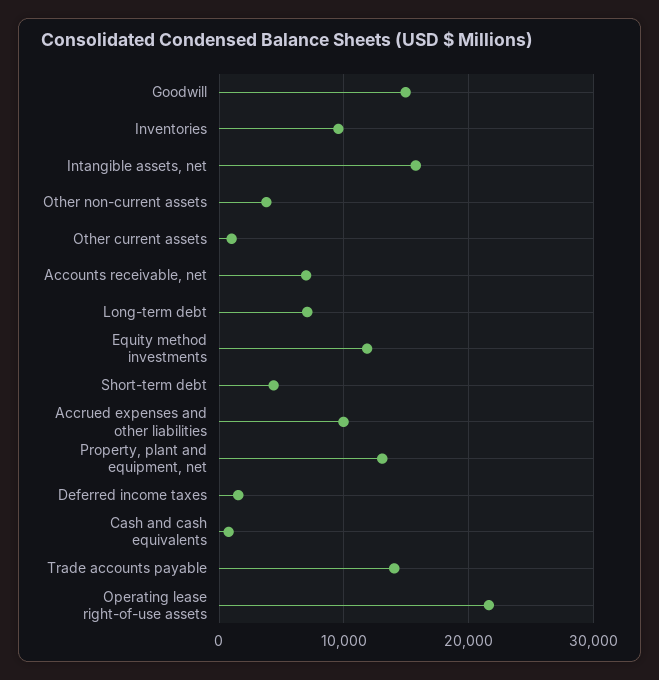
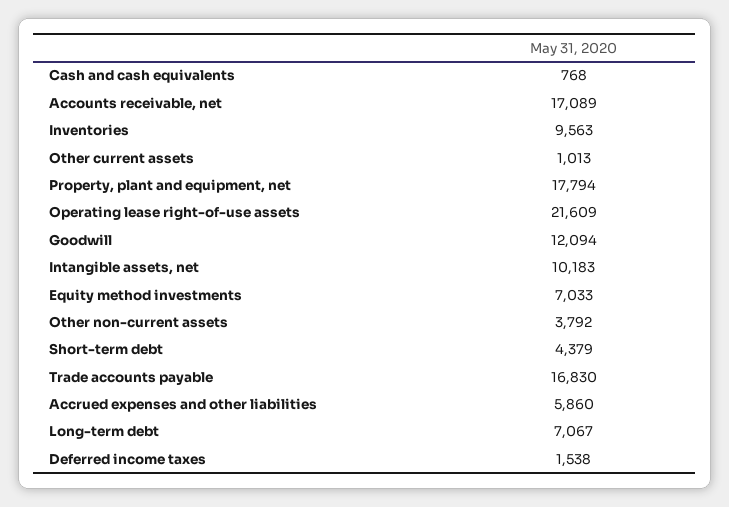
Goodwill: 15000 -> 12094
Intangible assets, net: 16000 -> 10183
Accounts receivable, net: 7000 -> 17089
Equity method investments: 12000 -> 7033
Accrued expenses and other liabilities: 10000 -> 5860
Property, plant and equipment, net: 13000 -> 17794
Trade accounts payable: 14000 -> 16830

